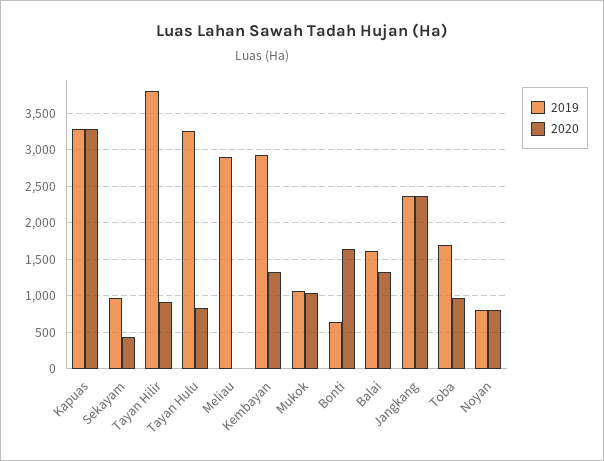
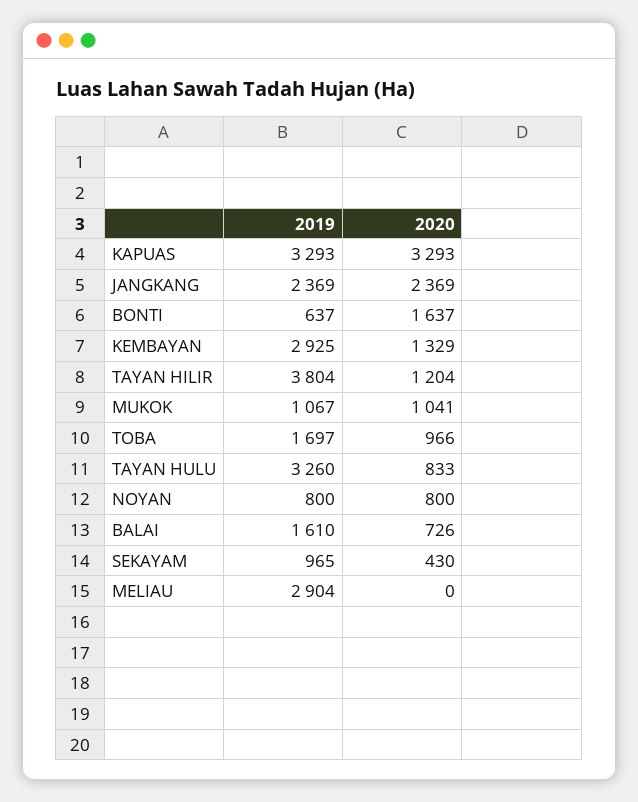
2020, Tayan Hilir: 900 -> 1204
2020, Balai: 1300 -> 726

